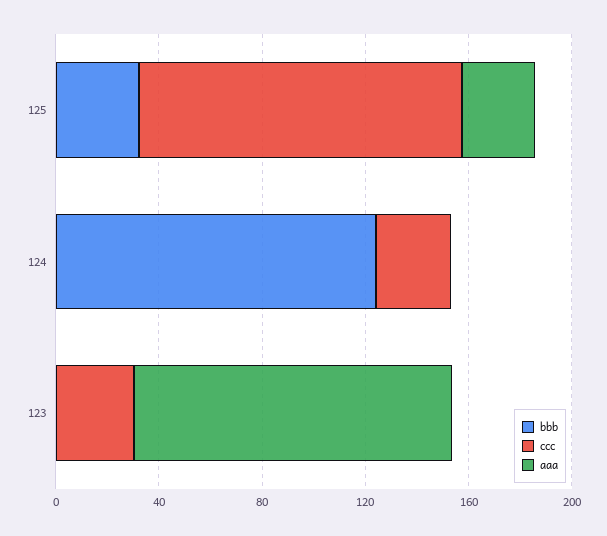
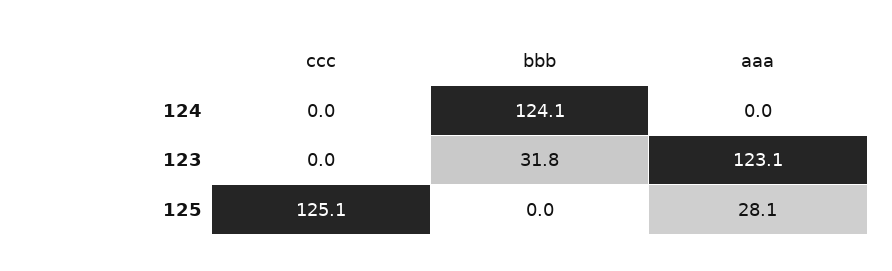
bbb, 125: 30 -> 0
ccc, 124: 30 -> 0
bbb, 123: 0 -> 31.8
ccc, 123: 30 -> 0

